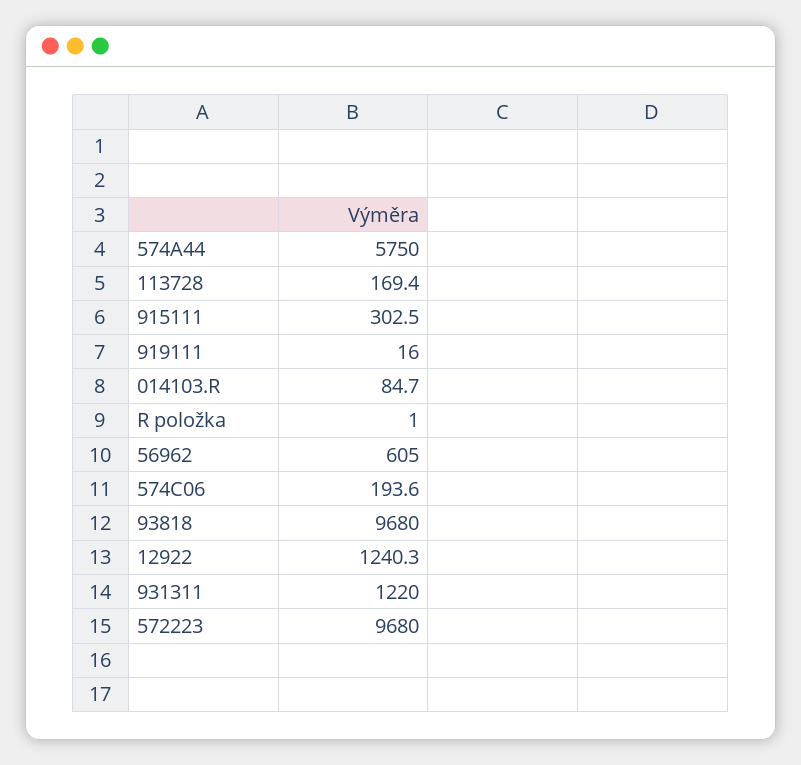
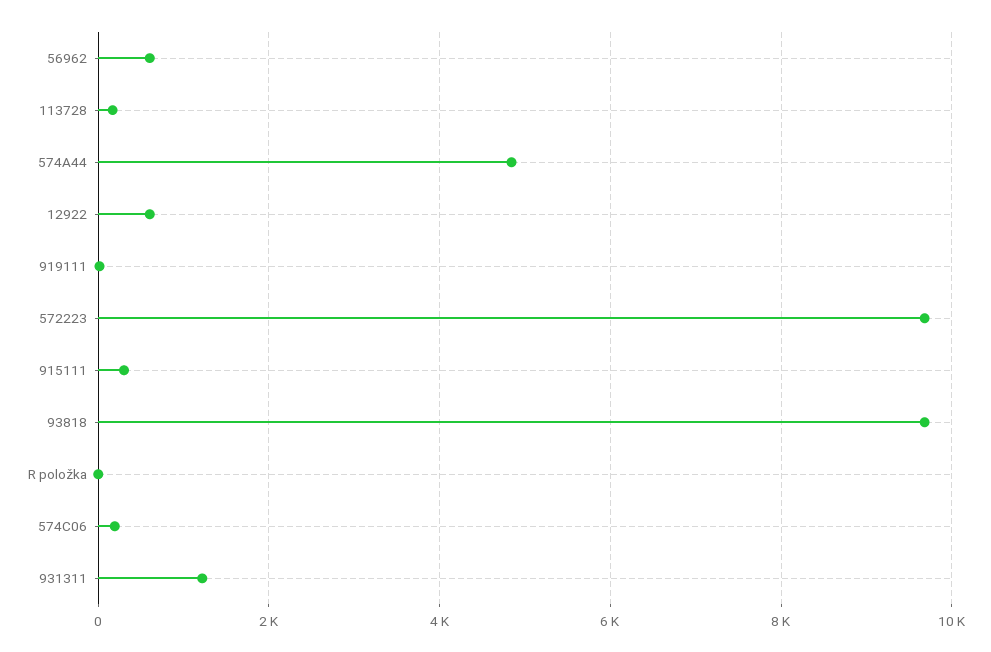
574A44: 5750 -> 4800
014103.R: 84.7 -> none
12922: 1240.3 -> 600

